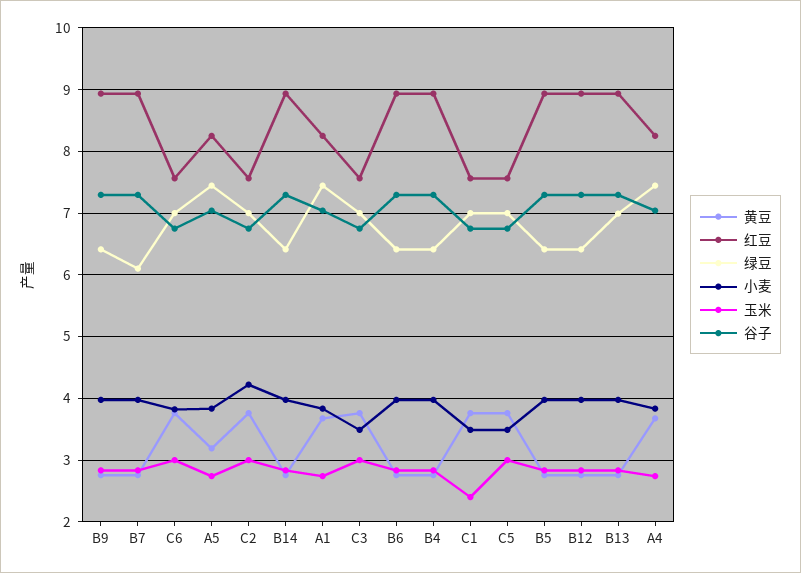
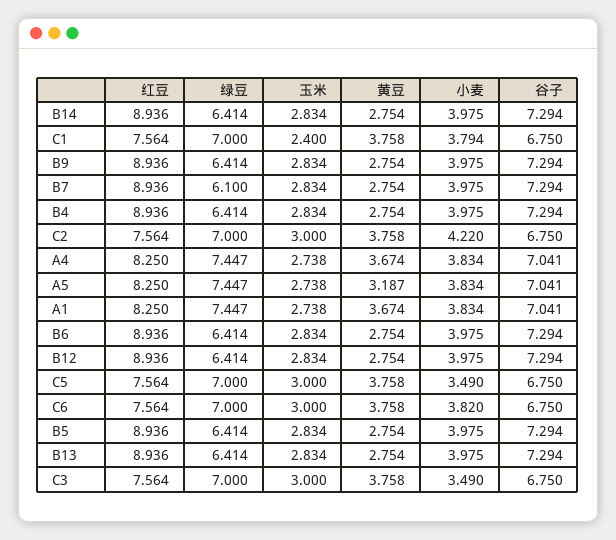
小麦, C1: 3.5 -> 3.794
绿豆, B13: 7 -> 6.414

